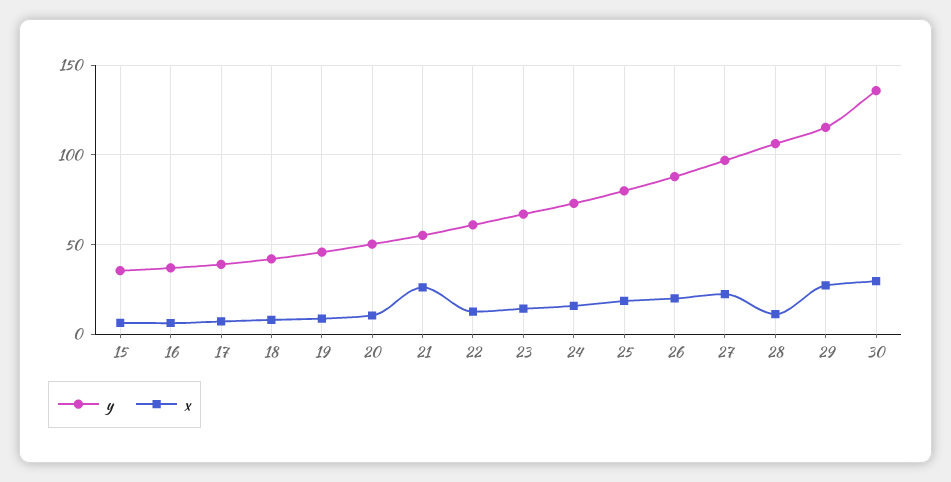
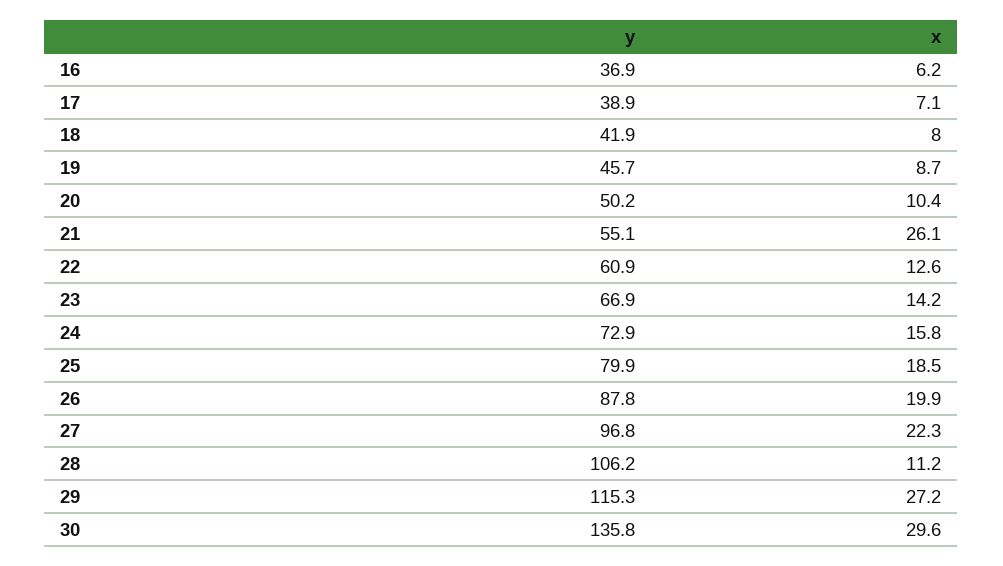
y, 15: 35 -> none
x, 15: 5 -> none

